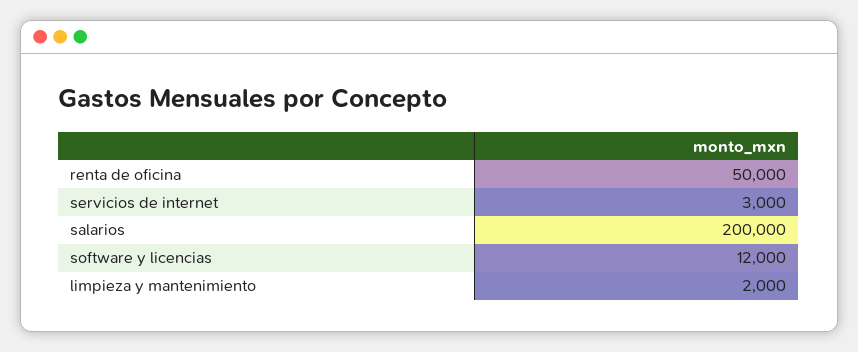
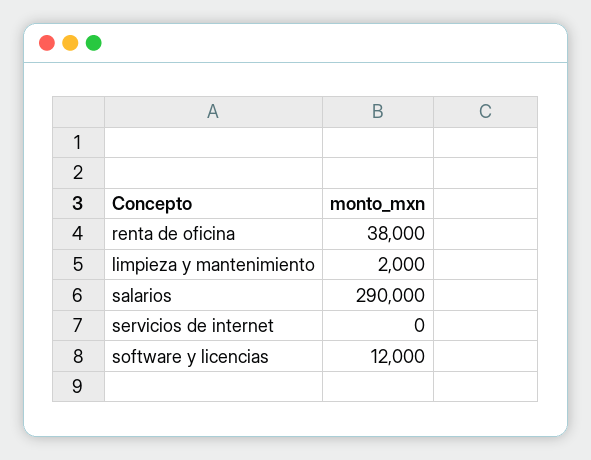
renta de oficina: 50000 -> 38000
servicios de internet: 3000 -> 0
salarios: 200000 -> 290000

